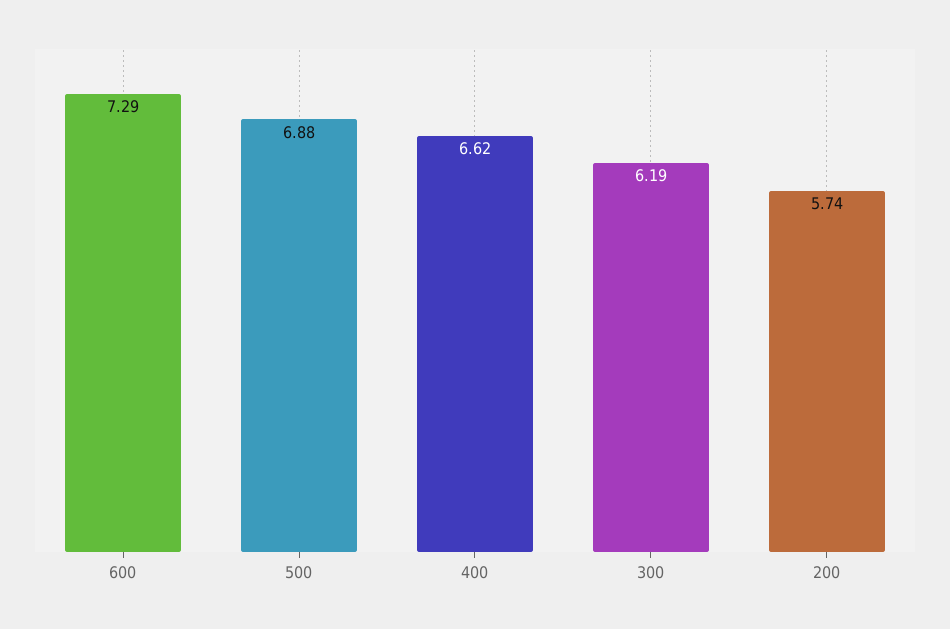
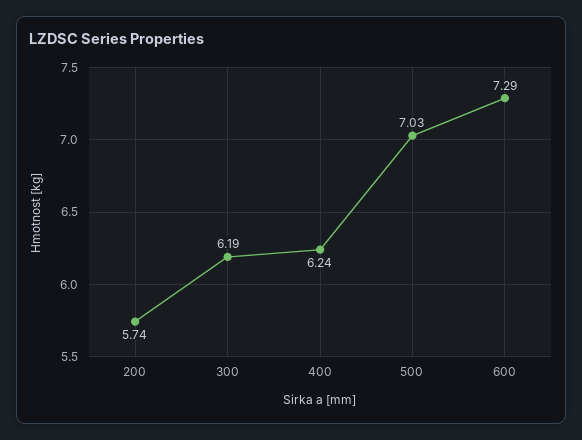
500: 6.88 -> 7.03
400: 6.62 -> 6.24

